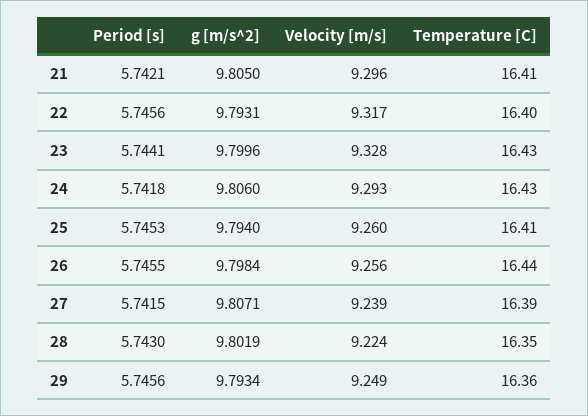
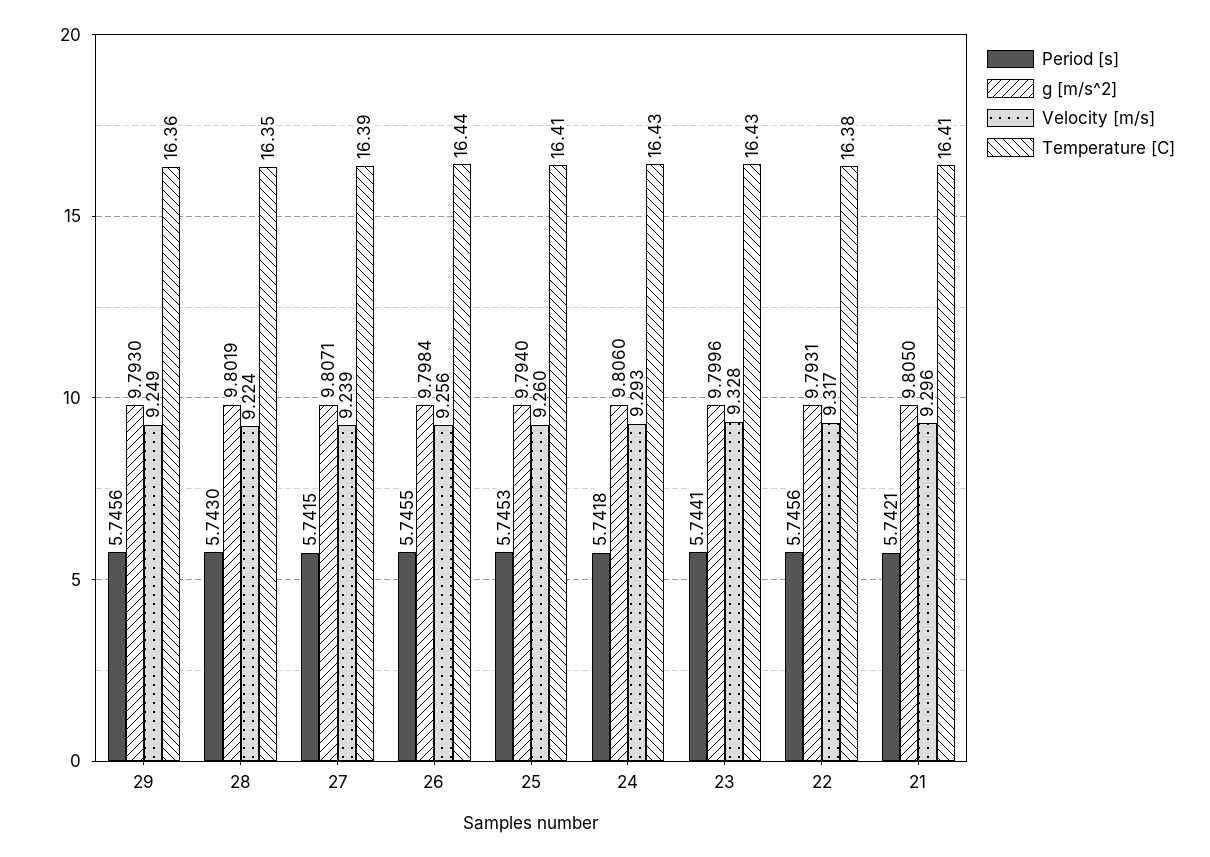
Temperature [C], 22: 16.4 -> 16.38
g [m/s^2], 29: 9.7934 -> 9.793

